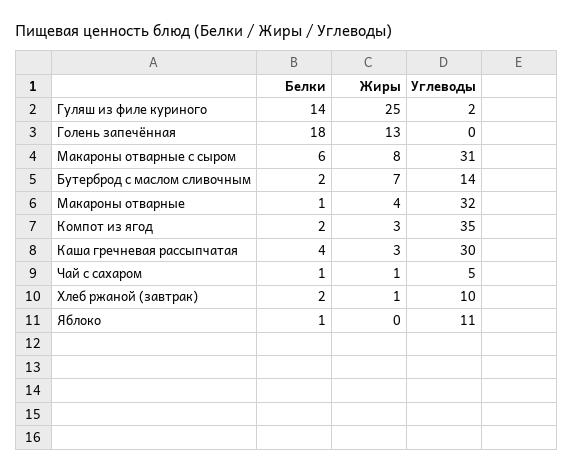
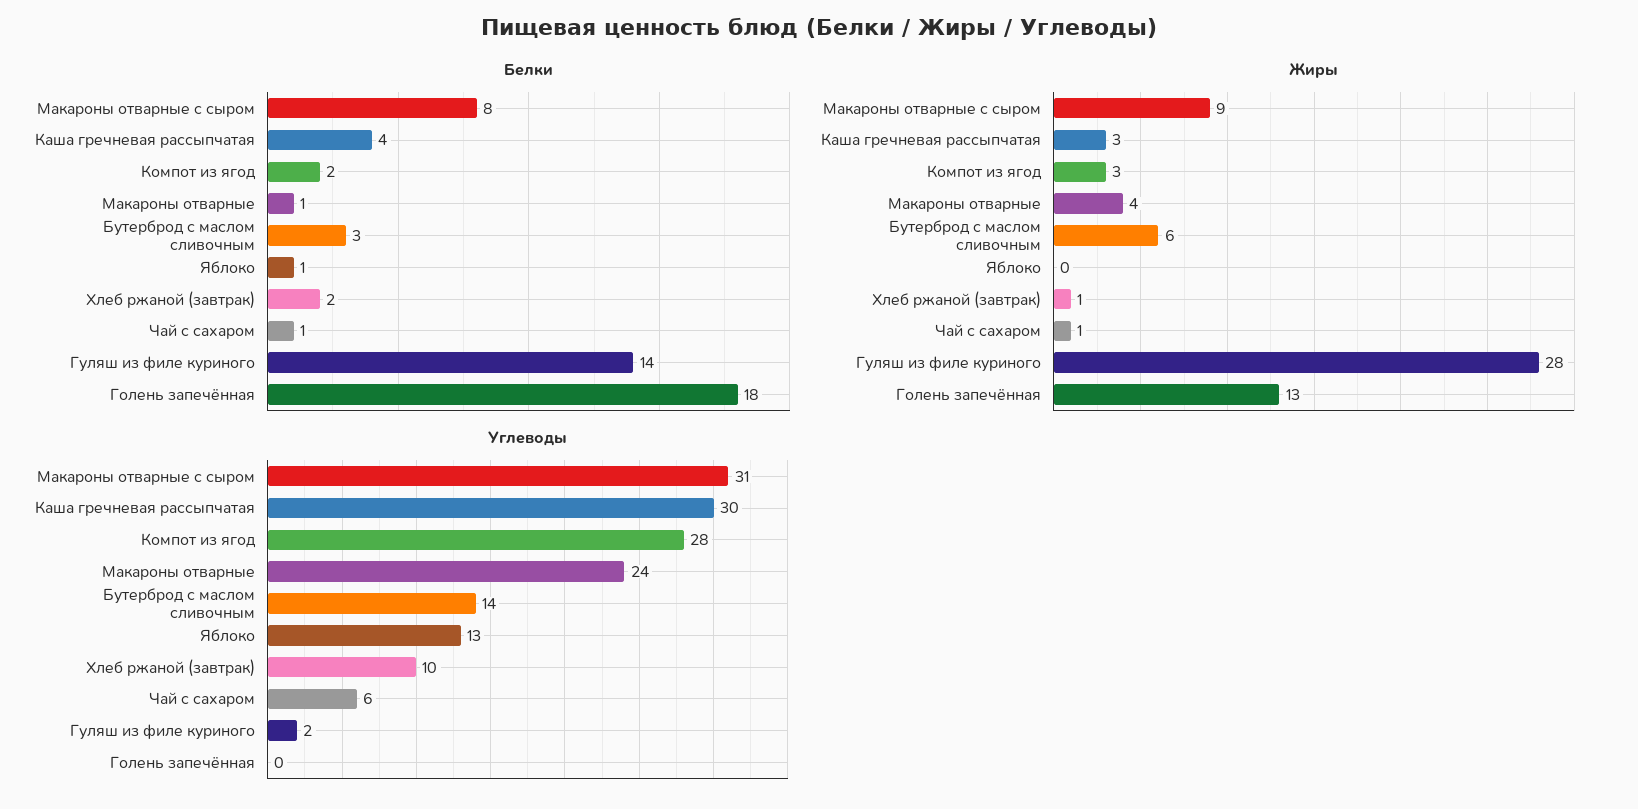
Жиры, Гуляш из филе куриного: 25 -> 28
Белки, Макароны отварные с сыром: 6 -> 8
Жиры, Макароны отварные с сыром: 8 -> 9
Белки, Бутерброд с маслом сливочным: 2 -> 3
Жиры, Бутерброд с маслом сливочным: 7 -> 6
Углеводы, Макароны отварные: 32 -> 24
Углеводы, Компот из ягод: 35 -> 28
Углеводы, Чай с сахаром: 5 -> 6
Углеводы, Яблоко: 11 -> 13

